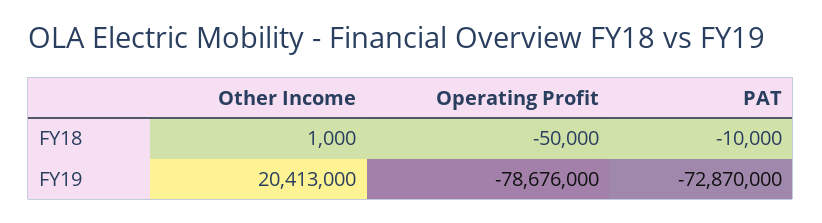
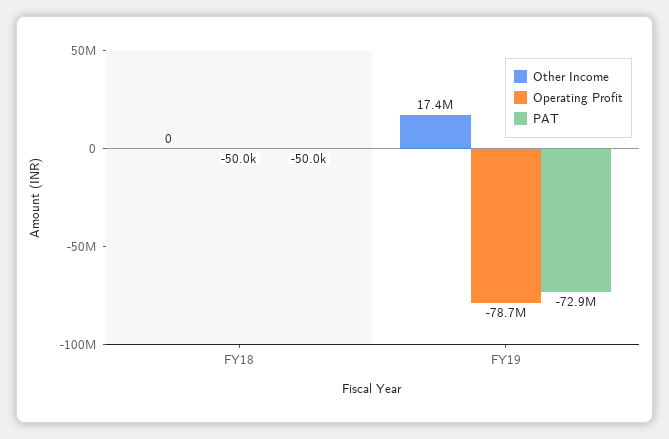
Other Income, FY18: 1000 -> 0
PAT, FY18: -10000 -> -50000
Other Income, FY19: 20413000 -> 17400000

